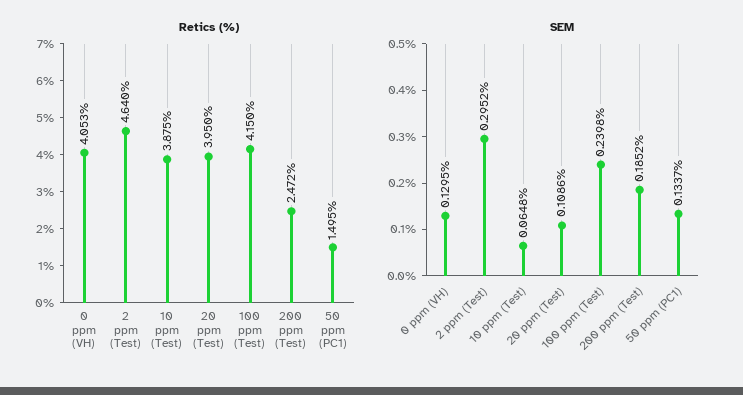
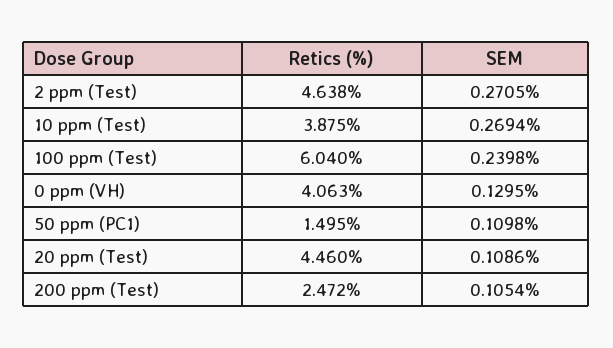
Retics (%), 0 ppm (VH): 4.053 -> 4.063
Retics (%), 2 ppm (Test): 4.64 -> 4.638
Retics (%), 20 ppm (Test): 3.95 -> 4.46
Retics (%), 100 ppm (Test): 4.15 -> 6.04
SEM, 2 ppm (Test): 0.2952 -> 0.2705
SEM, 10 ppm (Test): 0.0648 -> 0.2694
SEM, 200 ppm (Test): 0.1852 -> 0.1054
SEM, 50 ppm (PC1): 0.1337 -> 0.1098

